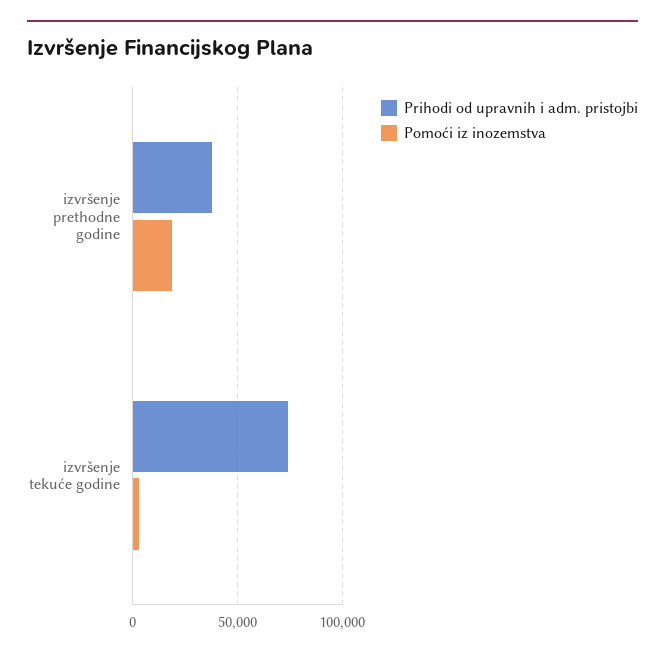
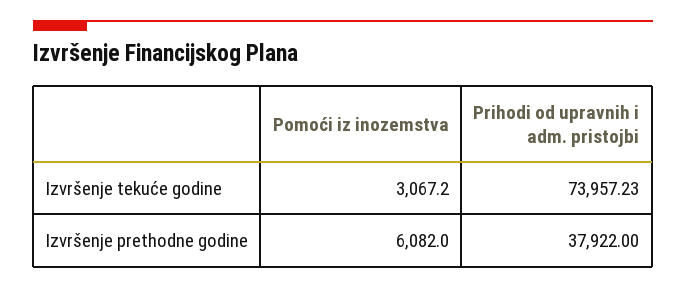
Pomoći iz inozemstva, izvršenje prethodne godine: 20000 -> 6082

